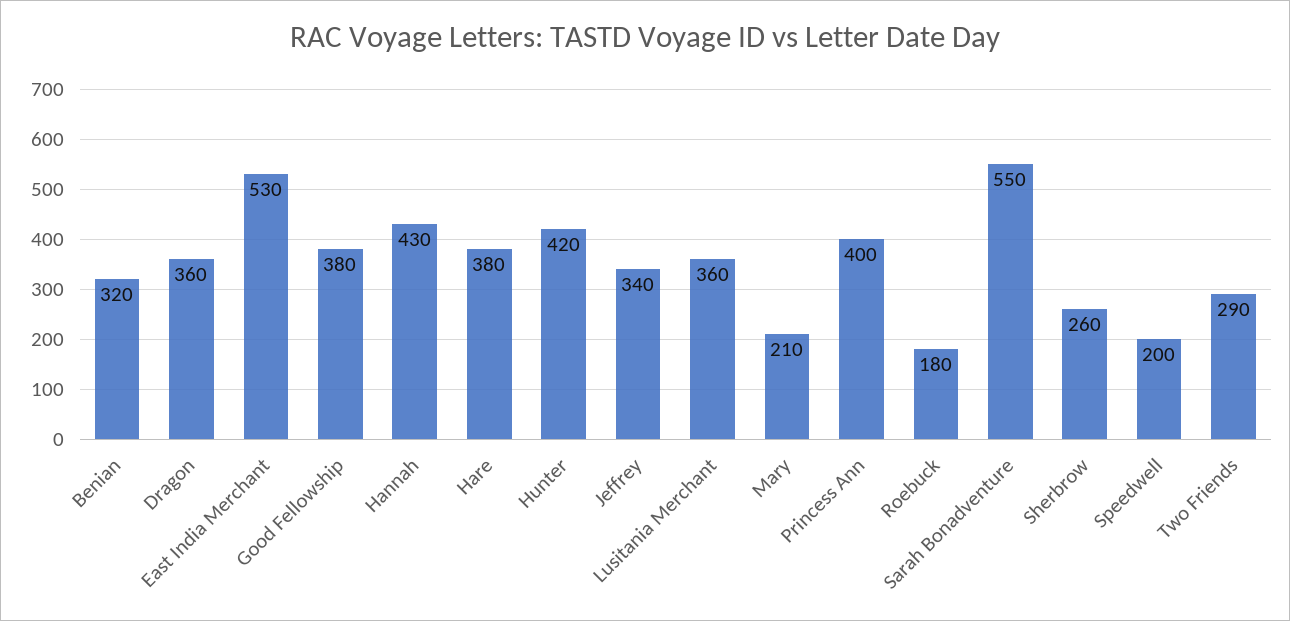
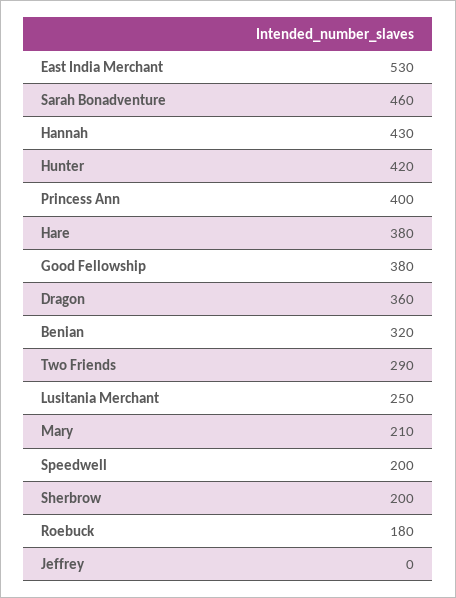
Jeffrey: 340 -> 0
Lusitania Merchant: 360 -> 250
Sarah Bonadventure: 550 -> 460
Sherbrow: 260 -> 200

